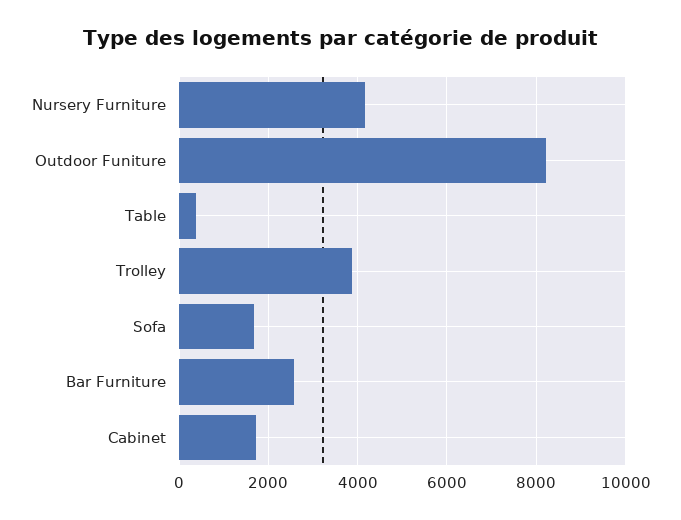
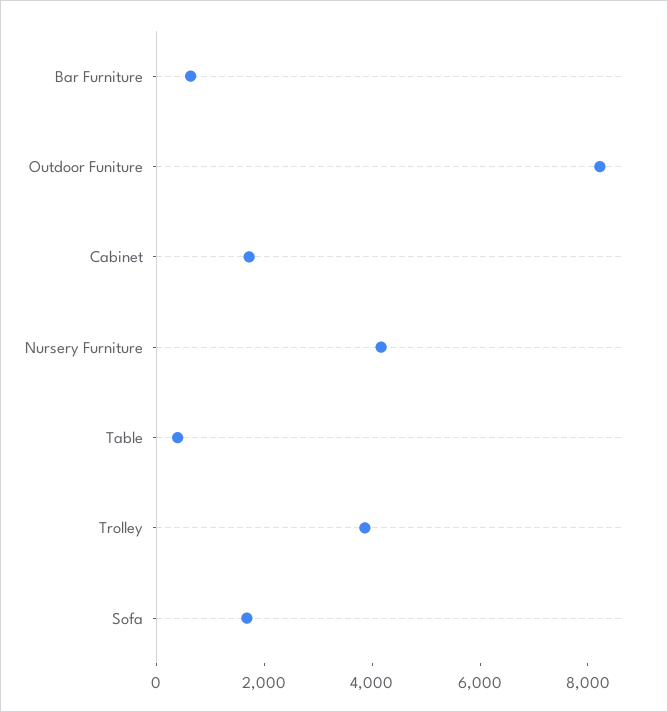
Bar Furniture: 2600 -> 500

